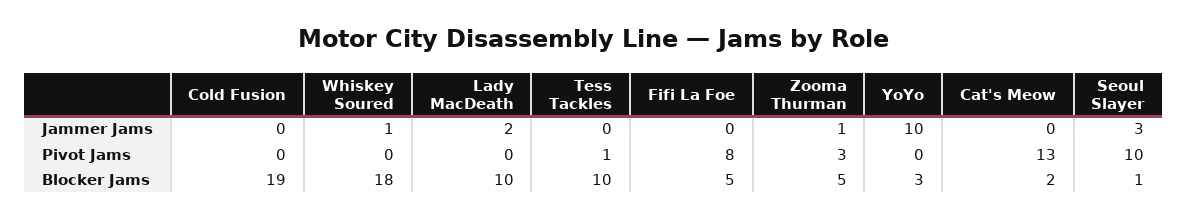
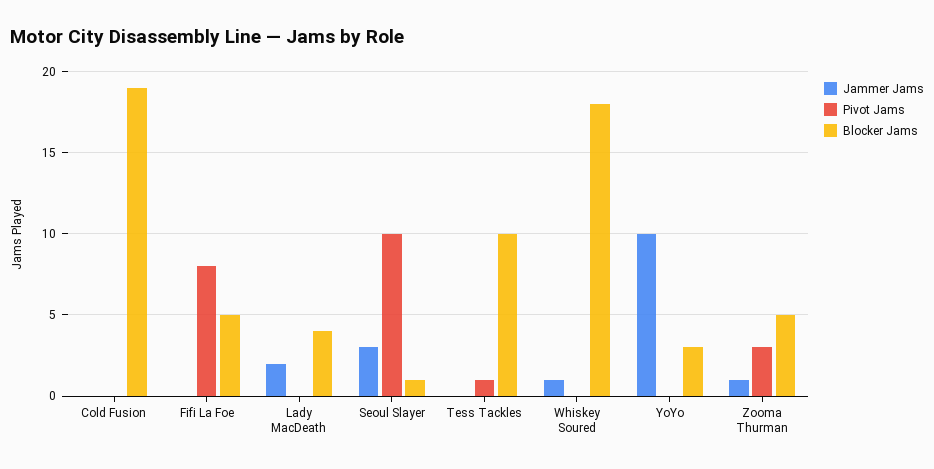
Jammer Jams, Cat's Meow: 0 -> none
Pivot Jams, Cat's Meow: 13 -> none
Blocker Jams, Lady MacDeath: 10 -> 4
Blocker Jams, Cat's Meow: 2 -> none

